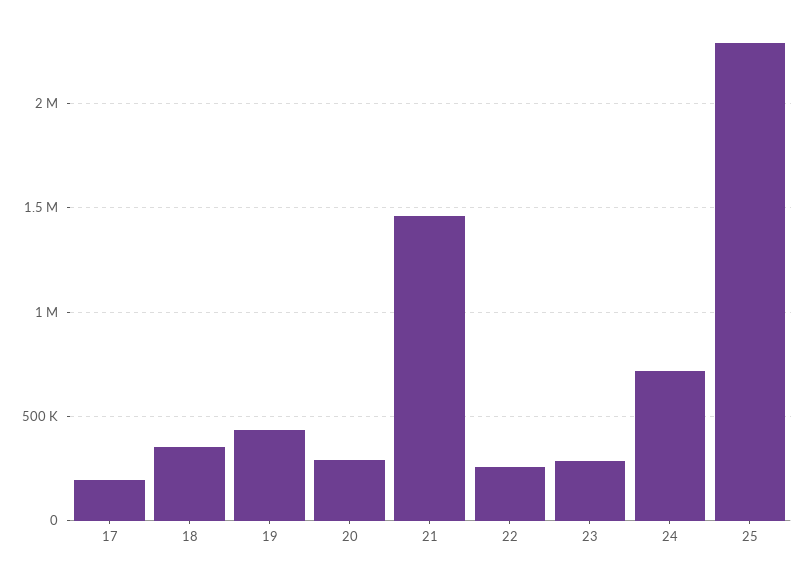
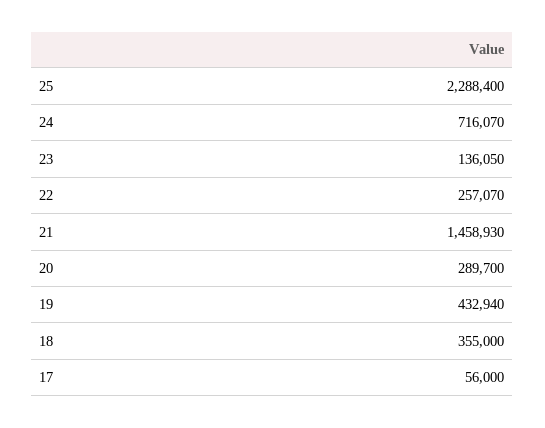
17: 200000 -> 56000
23: 300000 -> 136050

